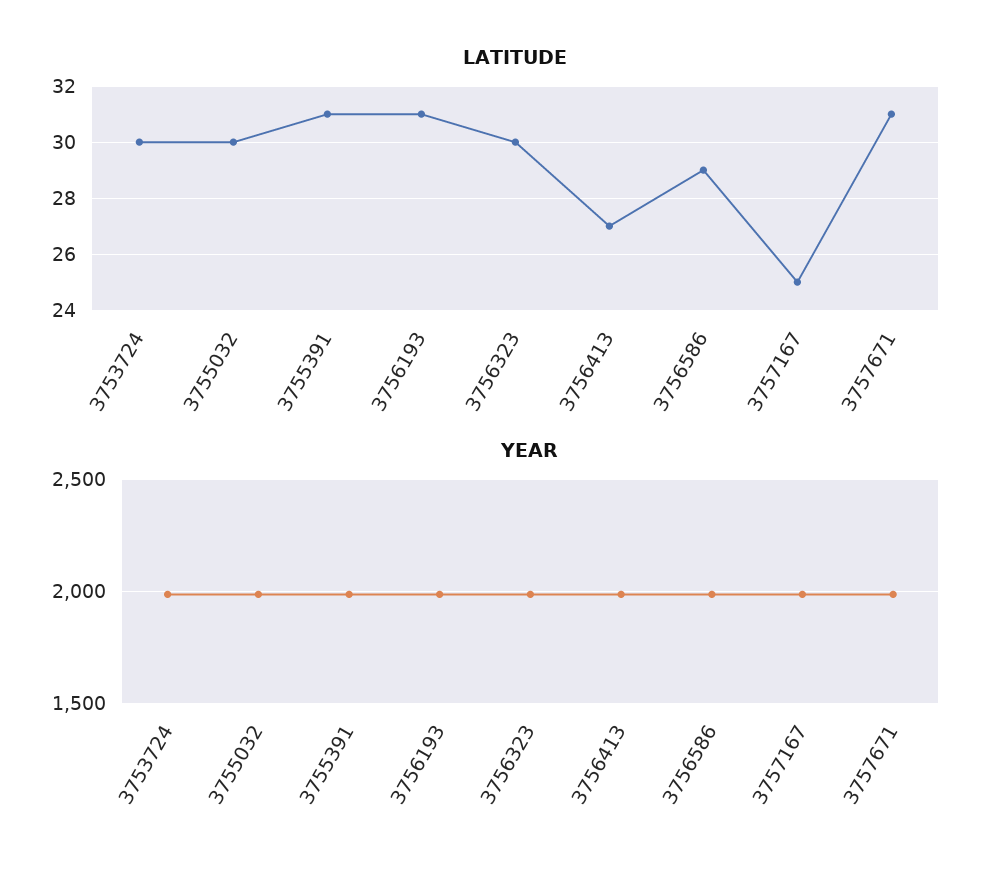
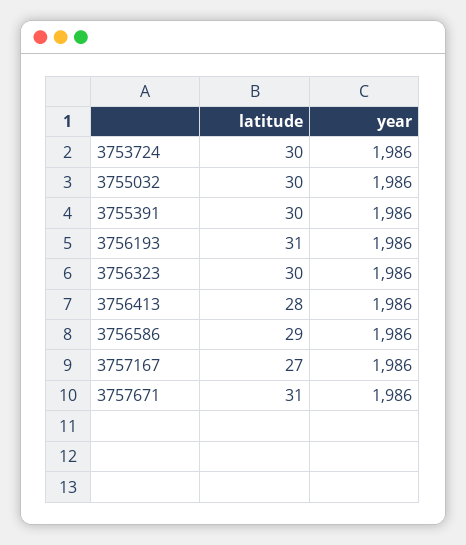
LATITUDE, 3755391: 31 -> 30
LATITUDE, 3756413: 27 -> 28
LATITUDE, 3757167: 25 -> 27

